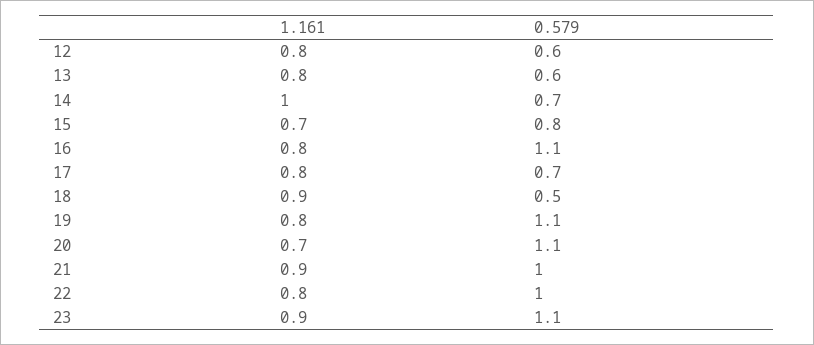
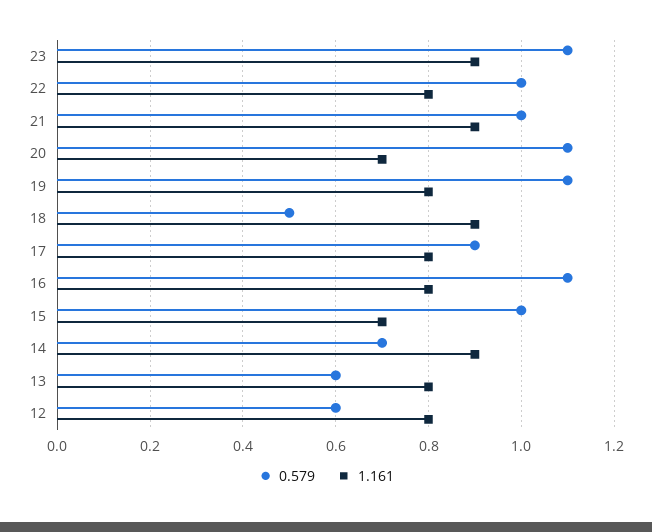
1.161, 14: 1 -> 0.9
0.579, 15: 0.8 -> 1
0.579, 17: 0.7 -> 0.9

